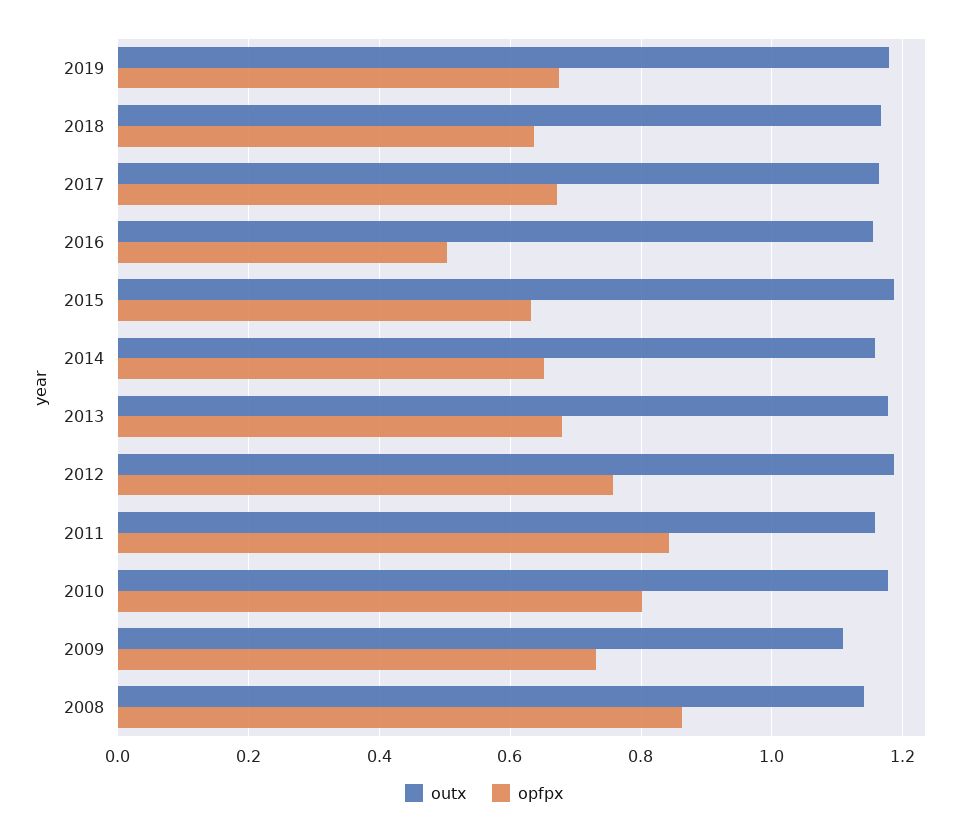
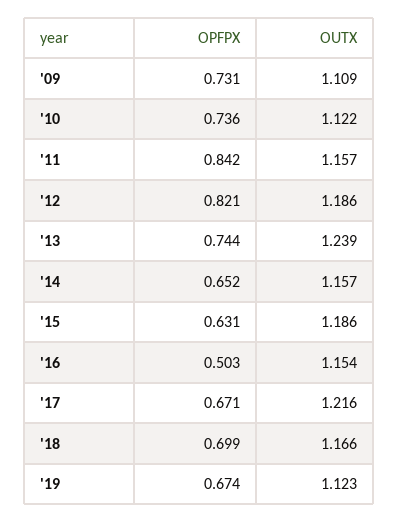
outx, 2019: 1.18 -> 1.123
opfpx, 2018: 0.64 -> 0.699
outx, 2017: 1.16 -> 1.216
outx, 2013: 1.18 -> 1.239
opfpx, 2013: 0.68 -> 0.744
opfpx, 2012: 0.76 -> 0.821
outx, 2010: 1.18 -> 1.122
opfpx, 2010: 0.8 -> 0.736
outx, 2008: 1.14 -> none
opfpx, 2008: 0.86 -> none

